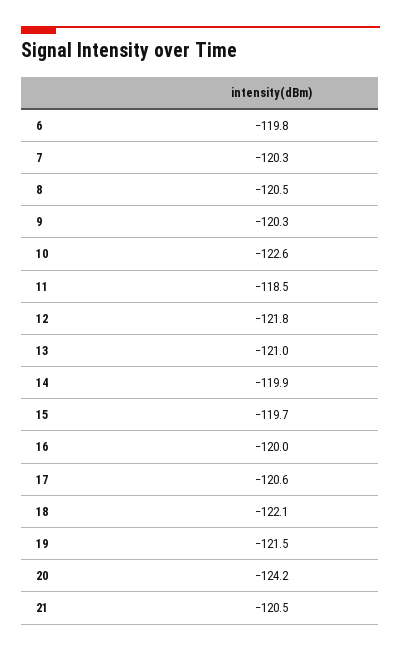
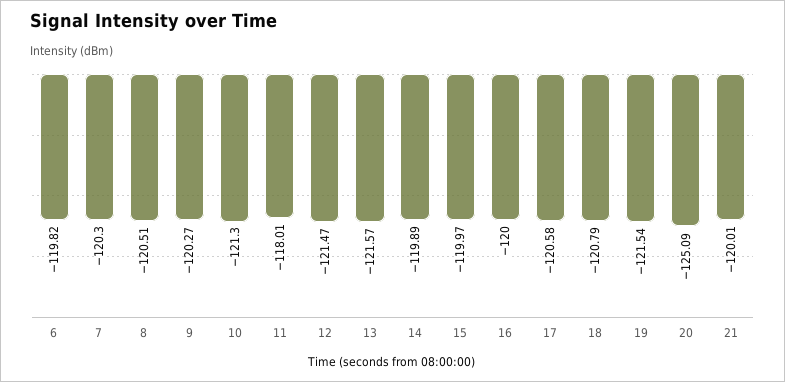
10: -122.6 -> -121.3
11: -118.5 -> -118.01
12: -121.8 -> -121.47
13: -121 -> -121.57
15: -119.7 -> -119.97
18: -122.1 -> -120.79
20: -124.2 -> -125.09
21: -120.5 -> -120.01

